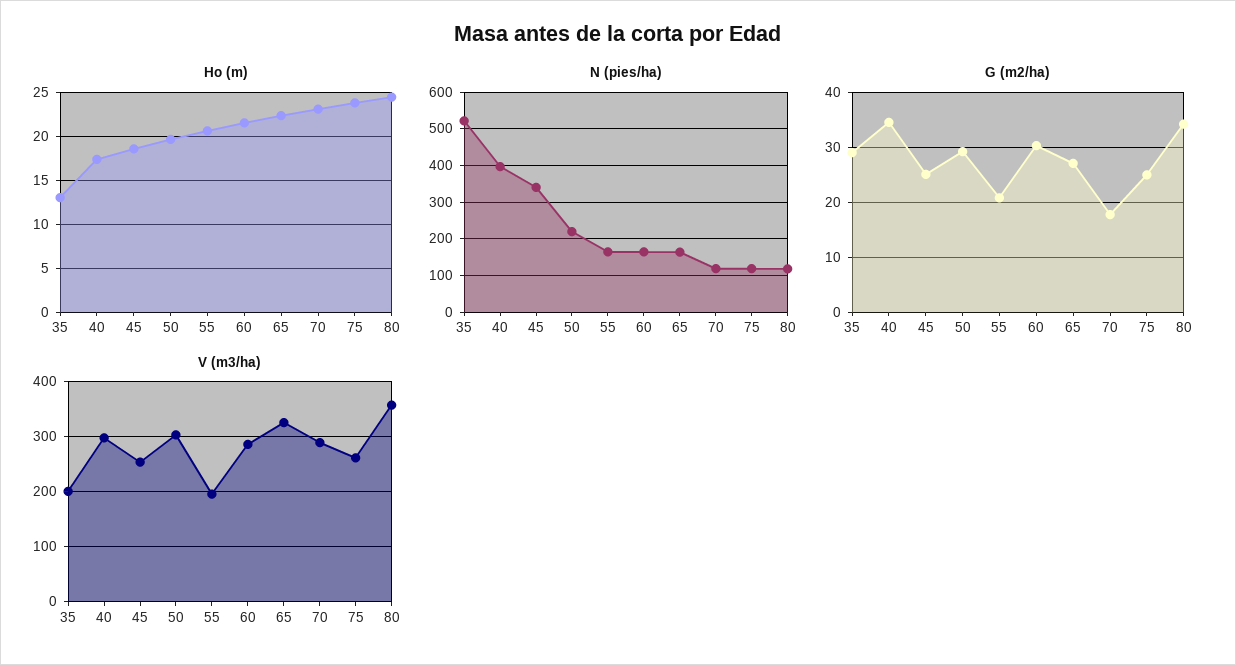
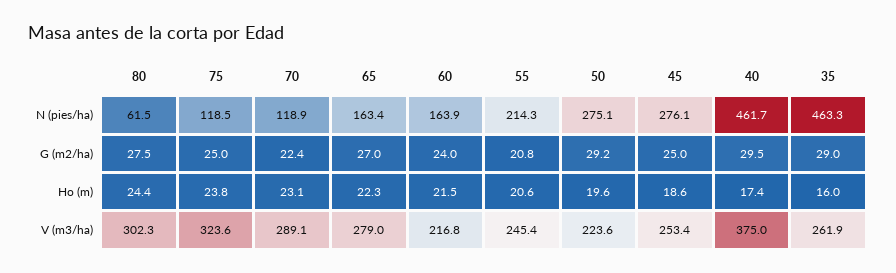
Ho (m), 35: 13 -> 16
N (pies/ha), 35: 520 -> 463.3
N (pies/ha), 40: 400 -> 461.7
N (pies/ha), 45: 340 -> 276.1
N (pies/ha), 50: 220 -> 275.1
N (pies/ha), 55: 160 -> 214.3
N (pies/ha), 80: 120 -> 61.5
G (m2/ha), 40: 34 -> 29.5
G (m2/ha), 60: 30 -> 24
G (m2/ha), 70: 18 -> 22.4
G (m2/ha), 80: 34 -> 27.5
V (m3/ha), 35: 200 -> 261.9
V (m3/ha), 40: 300 -> 375
V (m3/ha), 50: 300 -> 223.6
V (m3/ha), 55: 200 -> 245.4
V (m3/ha), 60: 280 -> 216.8
V (m3/ha), 65: 320 -> 279
V (m3/ha), 75: 260 -> 323.6
V (m3/ha), 80: 360 -> 302.3

